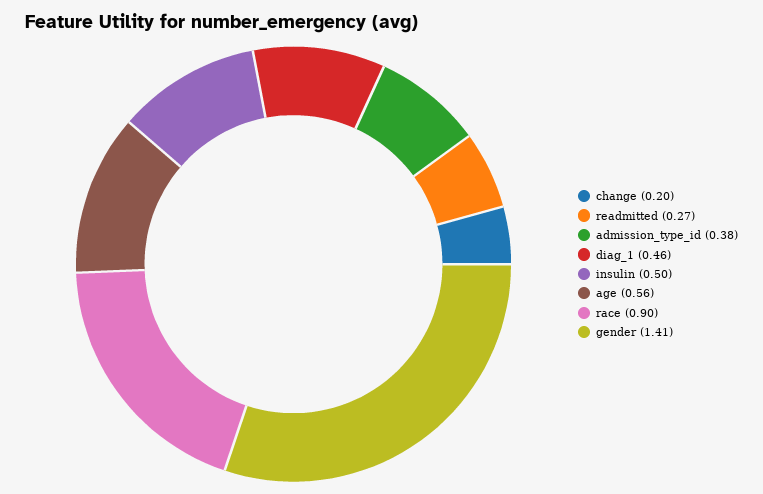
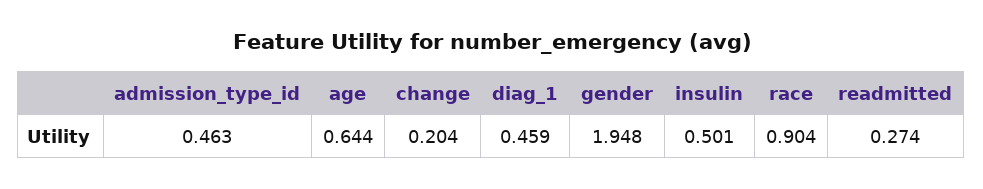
admission_type_id: 0.38 -> 0.463
age: 0.56 -> 0.644
gender: 1.41 -> 1.948

